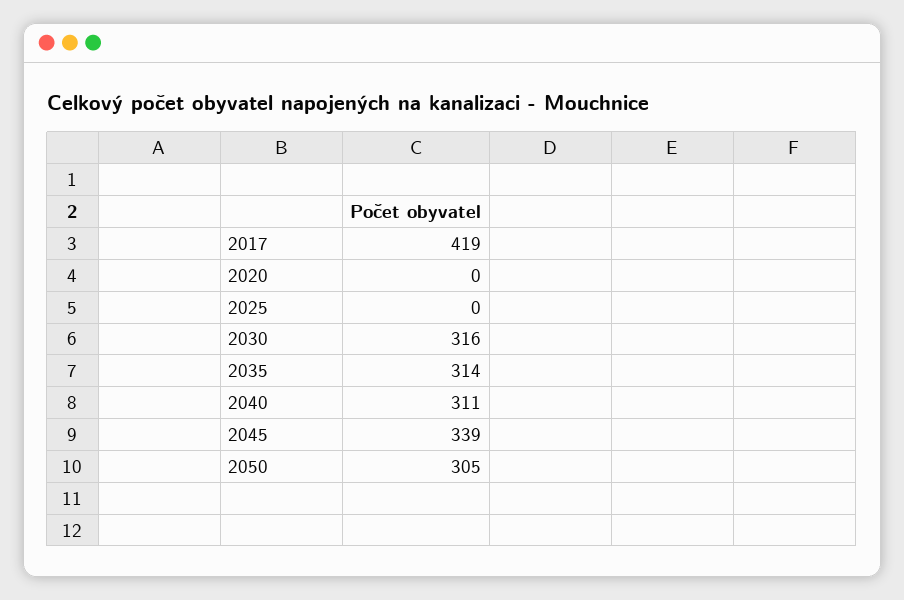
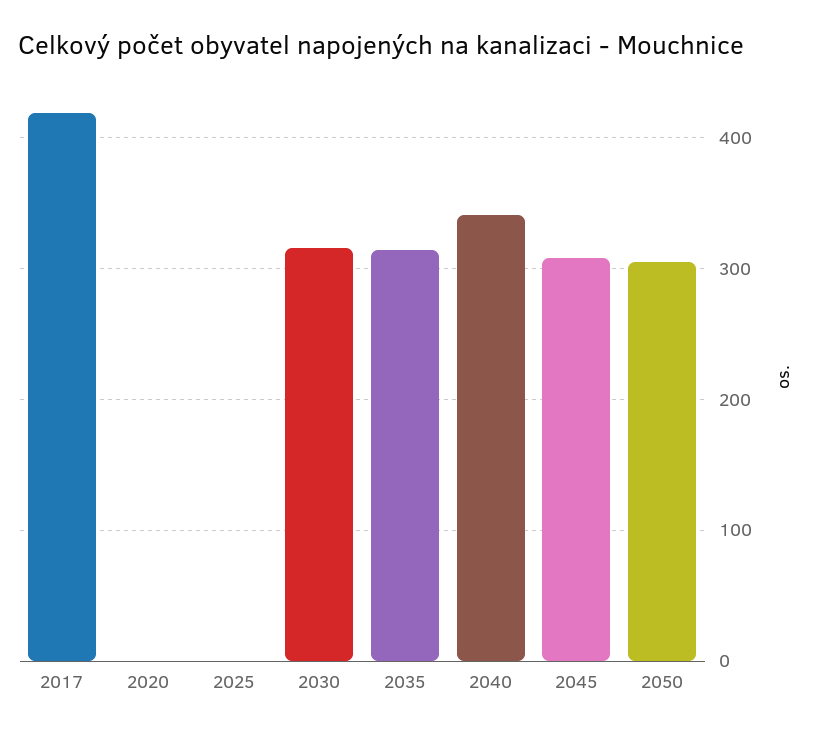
2040: 311 -> 340
2045: 339 -> 310

